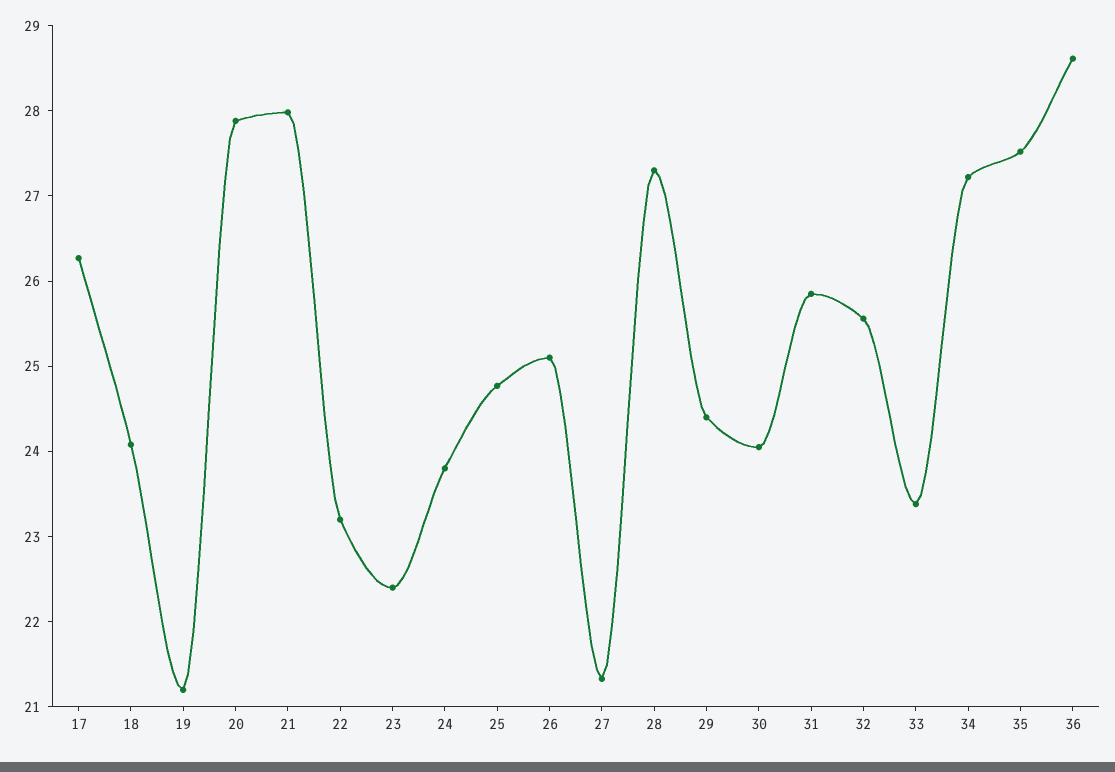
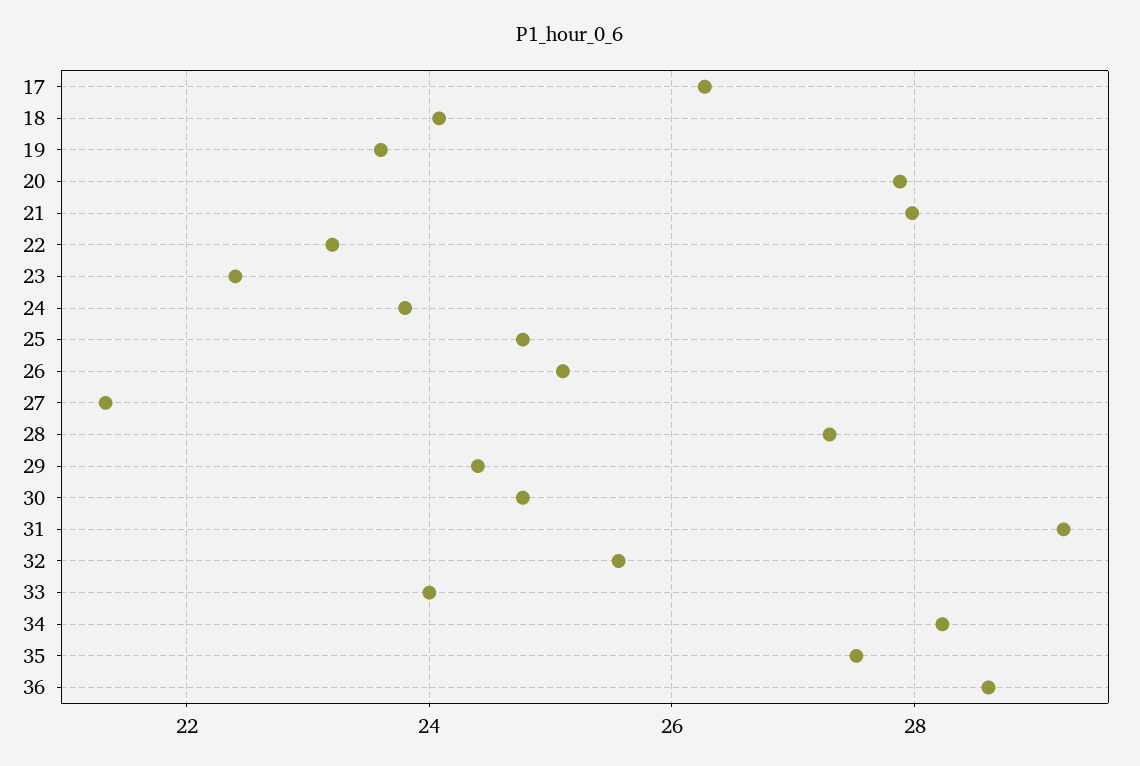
19: 21.2 -> 23.6
30: 24 -> 24.8
31: 25.8 -> 29.2
33: 23.4 -> 24
34: 27.2 -> 28.2

